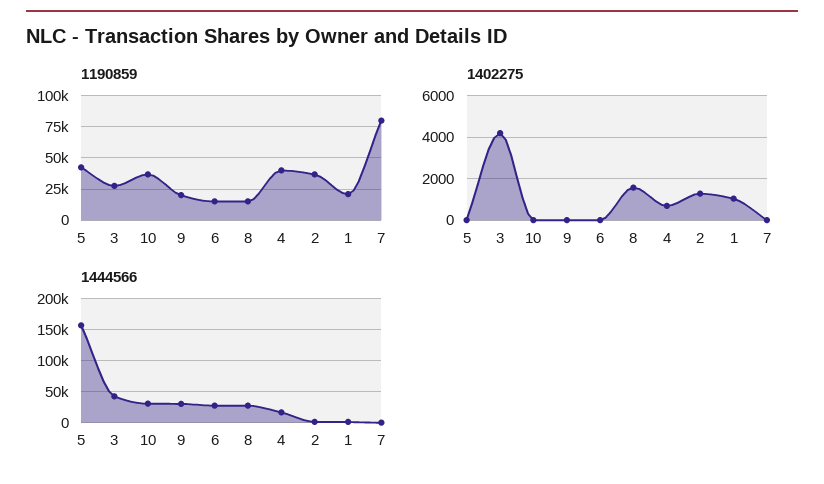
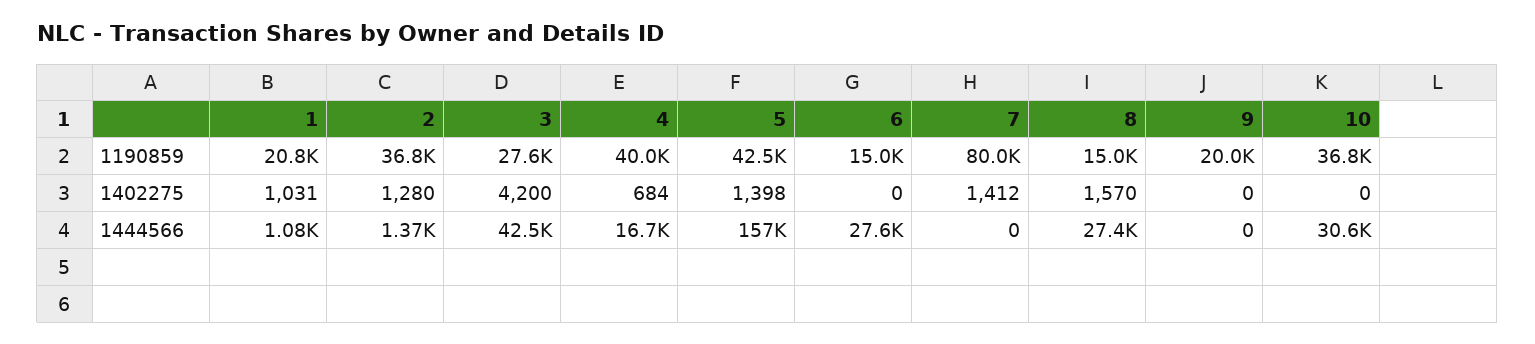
1402275, 5: 0 -> 1398
1402275, 7: 0 -> 1412
1444566, 9: 30000 -> 0

